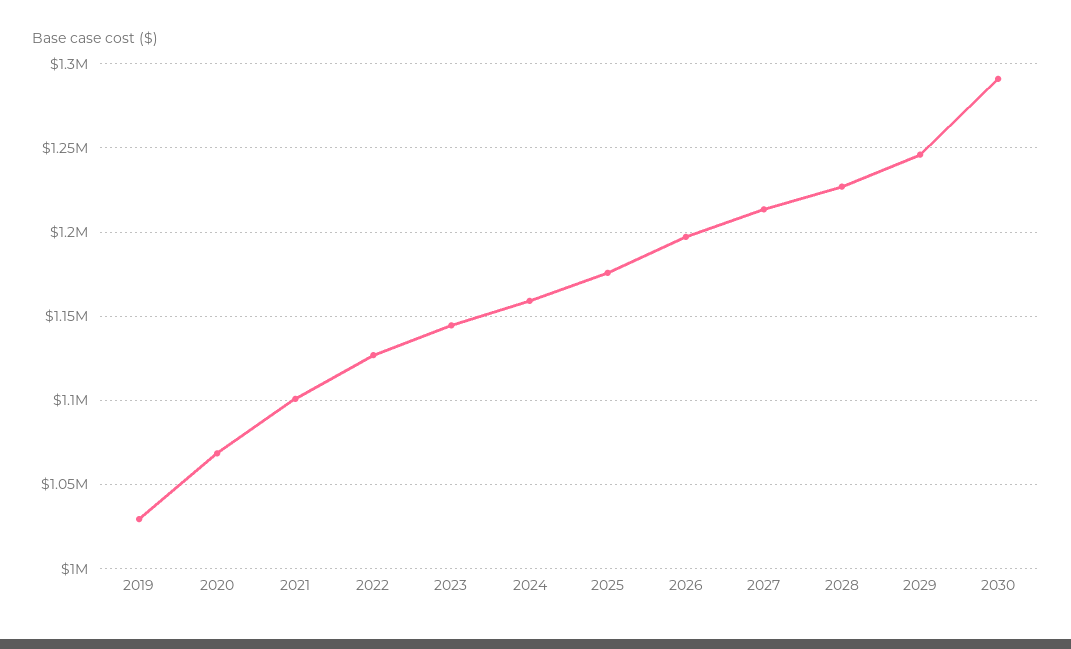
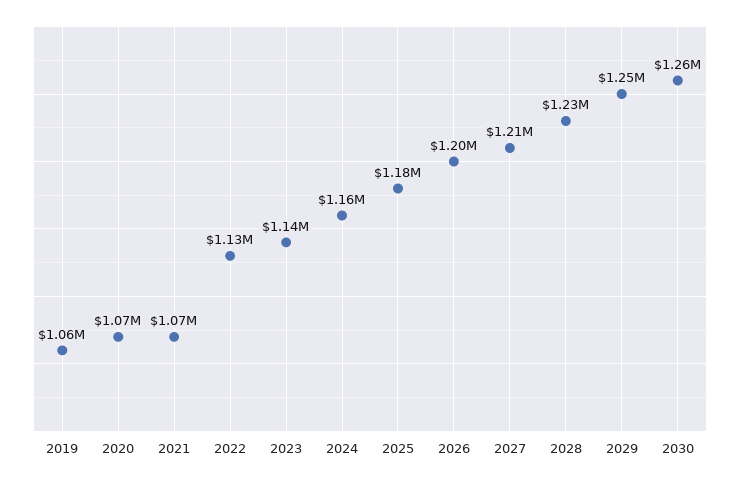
2019: 1030000 -> 1060000
2021: 1100000 -> 1070000
2030: 1290000 -> 1260000

